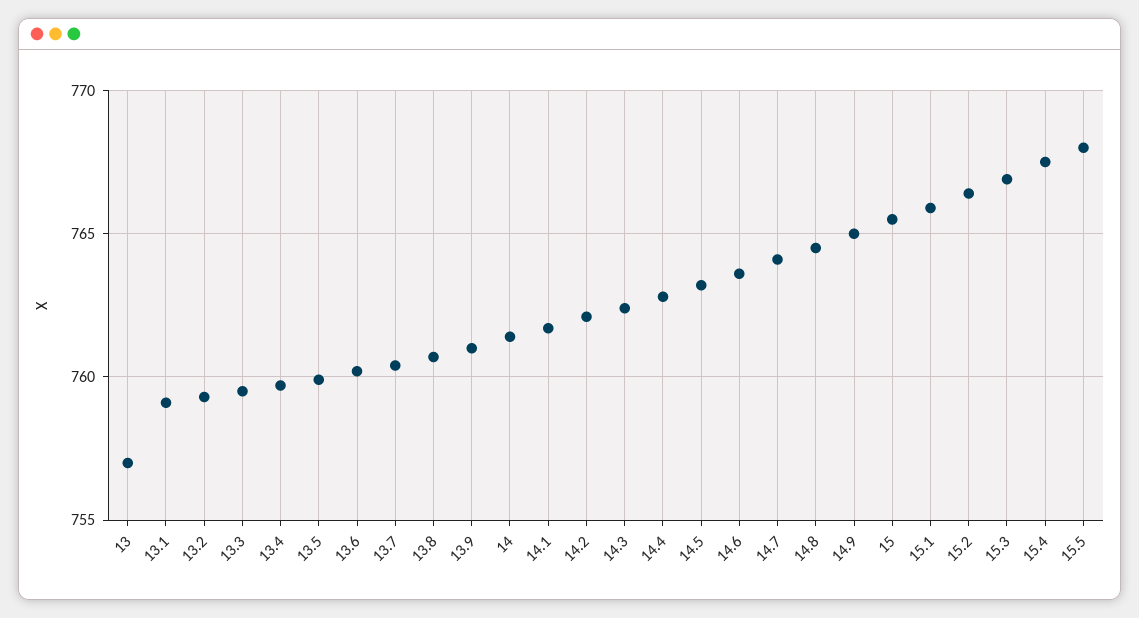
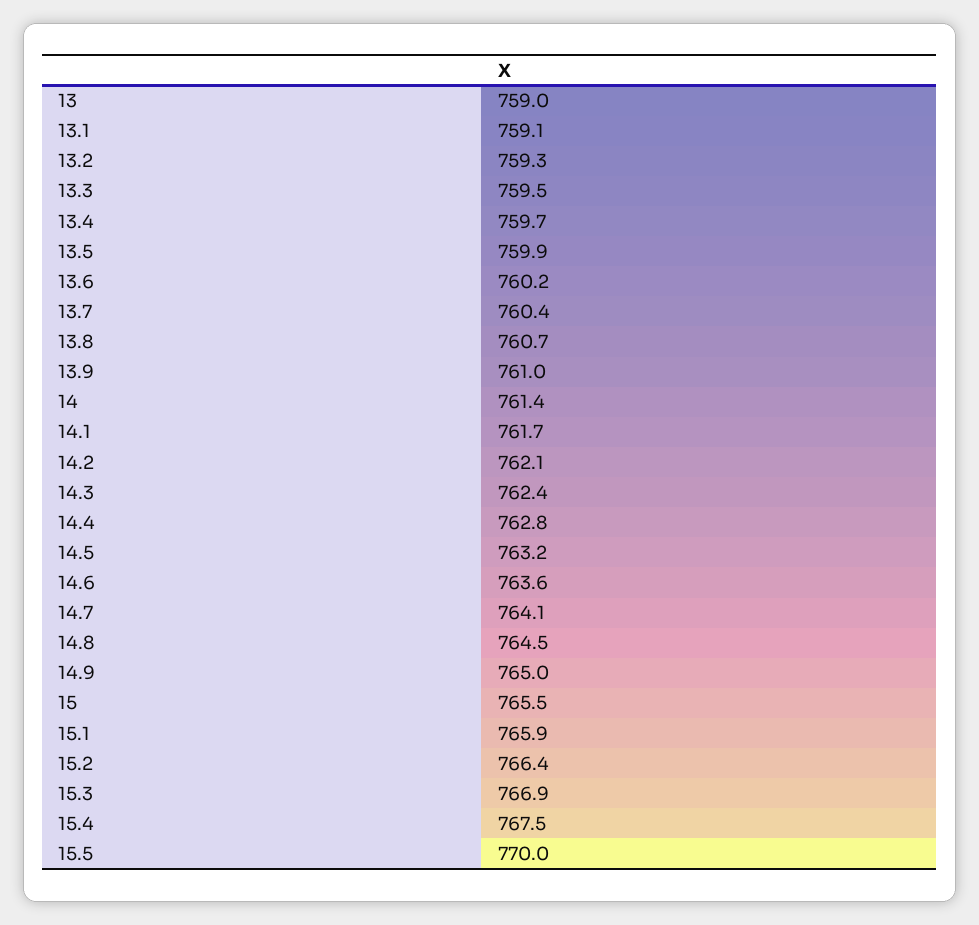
13: 757 -> 759
15.5: 768 -> 770

